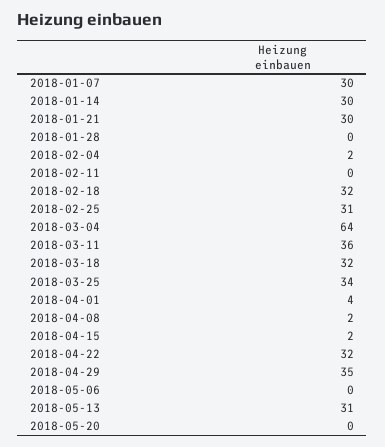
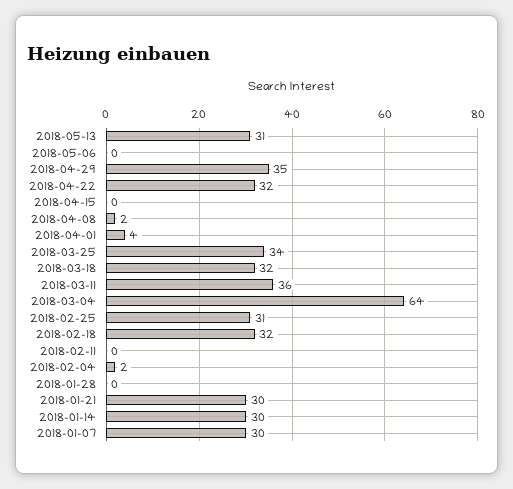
2018-04-15: 2 -> 0
2018-05-20: 0 -> none

